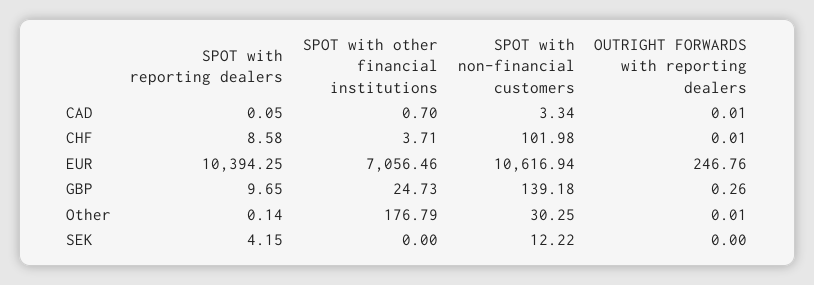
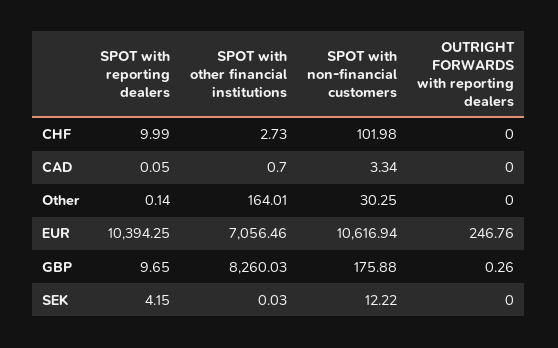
OUTRIGHT FORWARDS with reporting dealers, CAD: 0.01 -> 0
SPOT with reporting dealers, CHF: 8.58 -> 9.99
SPOT with other financial institutions, CHF: 3.71 -> 2.73
OUTRIGHT FORWARDS with reporting dealers, CHF: 0.01 -> 0
SPOT with other financial institutions, GBP: 24.73 -> 8260.03
SPOT with non-financial customers, GBP: 139.18 -> 175.88
SPOT with other financial institutions, Other: 176.79 -> 164.01
OUTRIGHT FORWARDS with reporting dealers, Other: 0.01 -> 0
SPOT with other financial institutions, SEK: 0 -> 0.03

